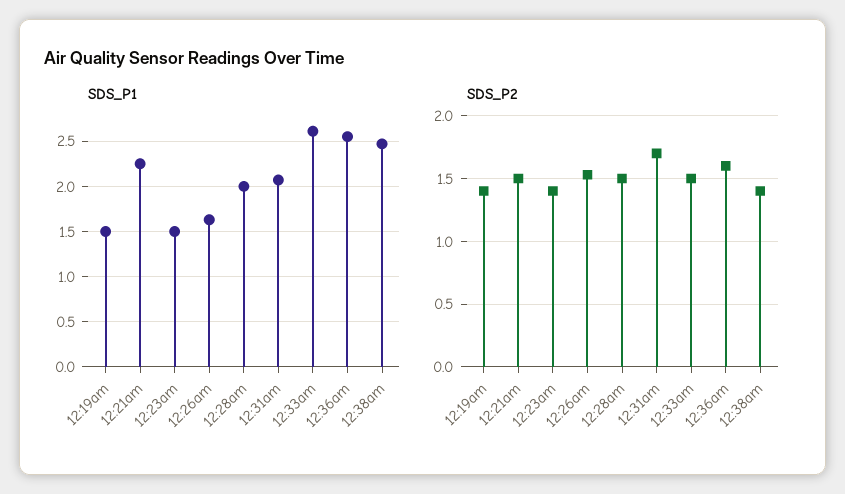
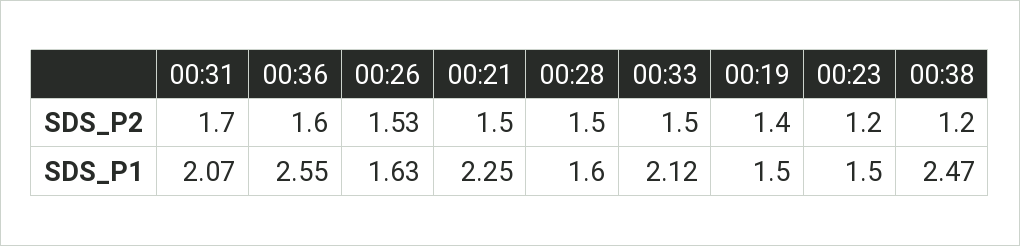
SDS_P1, 12:28am: 2 -> 1.6
SDS_P1, 12:33am: 2.6 -> 2.12
SDS_P2, 12:23am: 1.4 -> 1.2
SDS_P2, 12:38am: 1.4 -> 1.2

